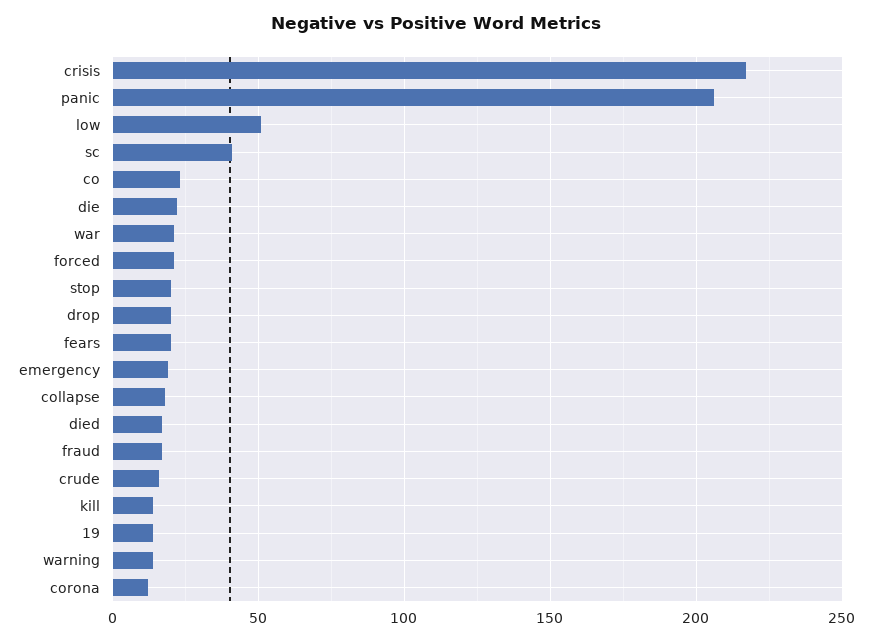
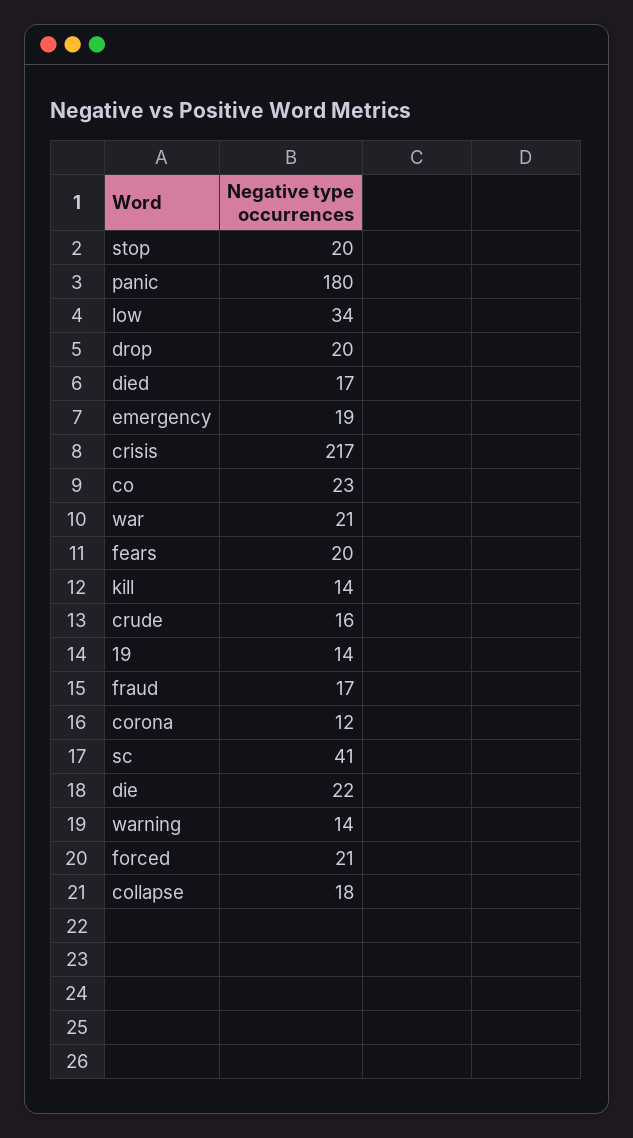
panic: 205 -> 180
low: 50 -> 34

